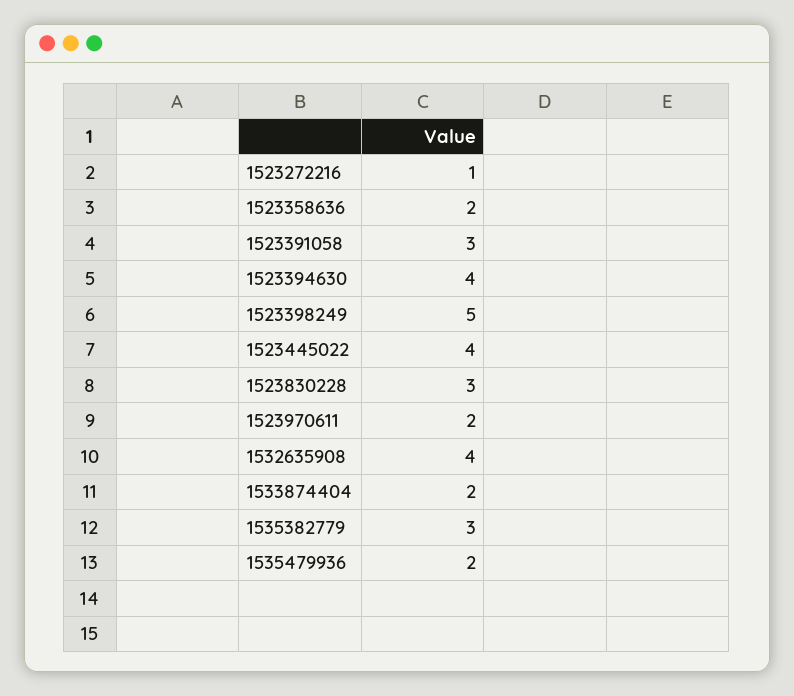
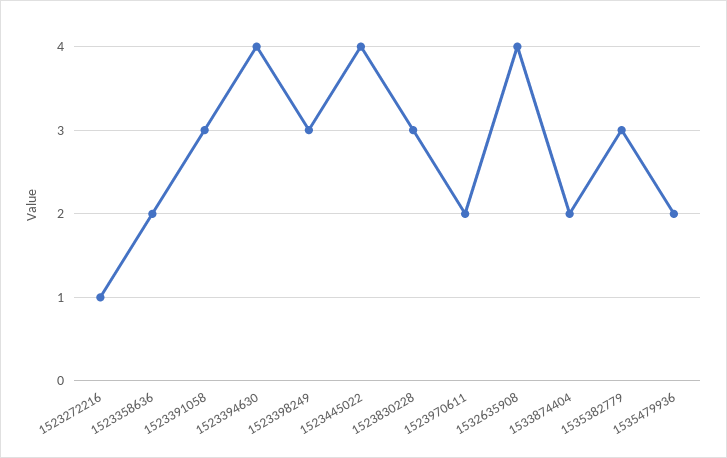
1523398249: 5 -> 3

